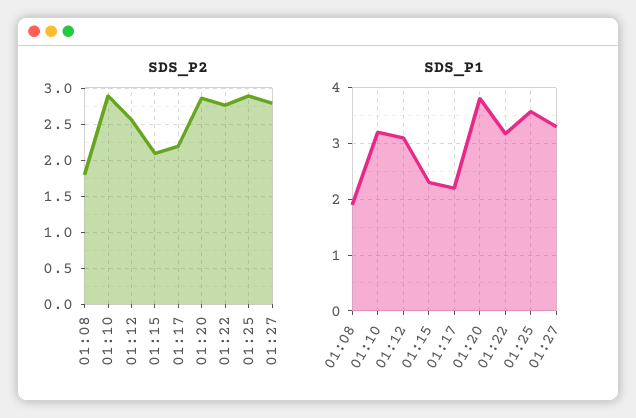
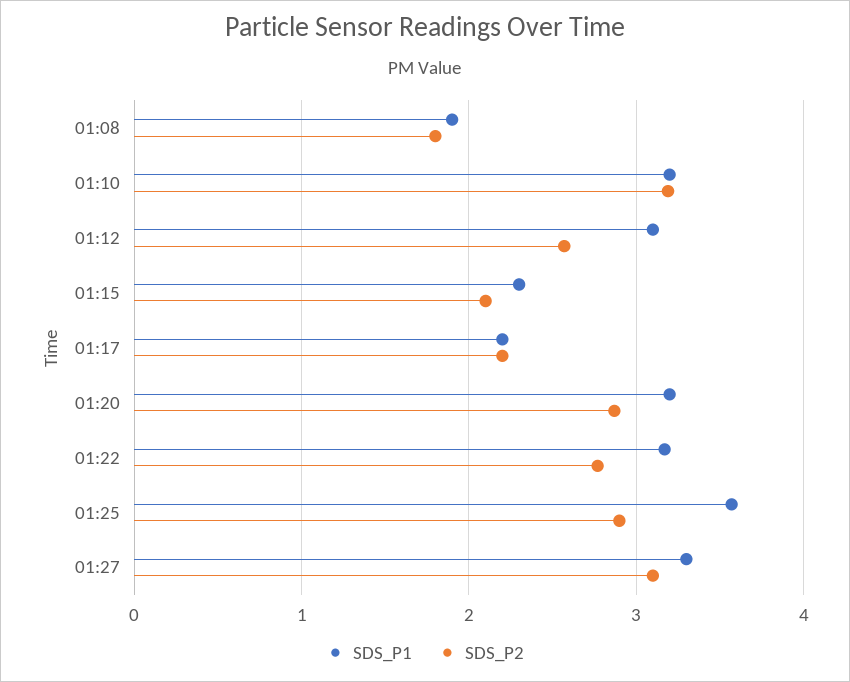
SDS_P2, 01:10: 2.9 -> 3.2
SDS_P2, 01:27: 2.8 -> 3.1
SDS_P1, 01:20: 3.8 -> 3.2

